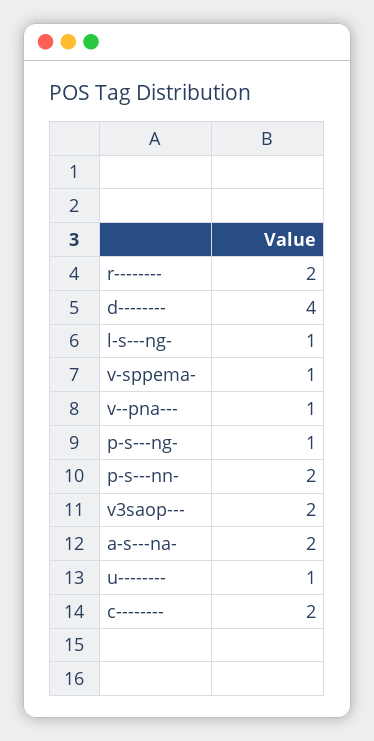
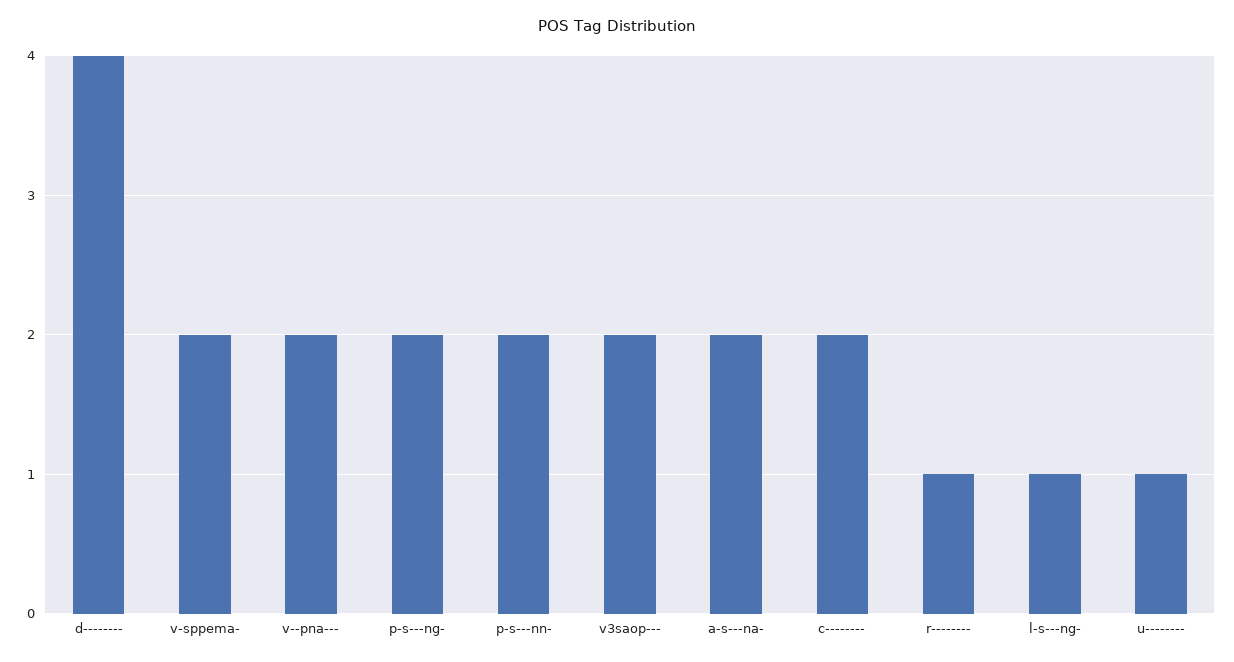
r--------: 2 -> 1
v-sppema-: 1 -> 2
v--pna---: 1 -> 2
p-s---ng-: 1 -> 2

